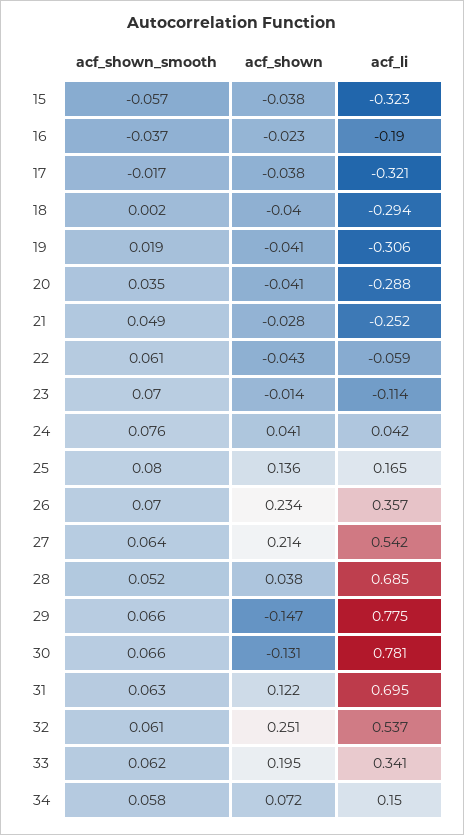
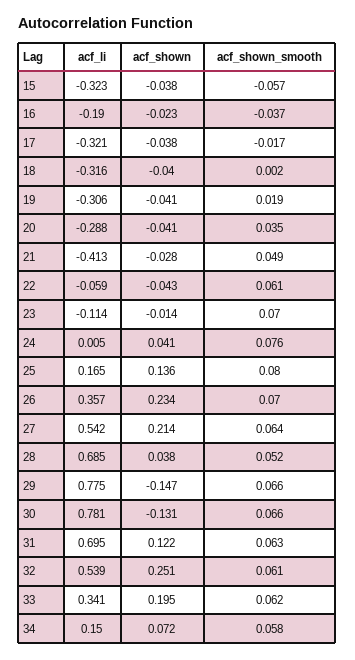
acf_li, 18: -0.294 -> -0.316
acf_li, 21: -0.252 -> -0.413
acf_li, 24: 0.042 -> 0.005
acf_li, 32: 0.537 -> 0.539

